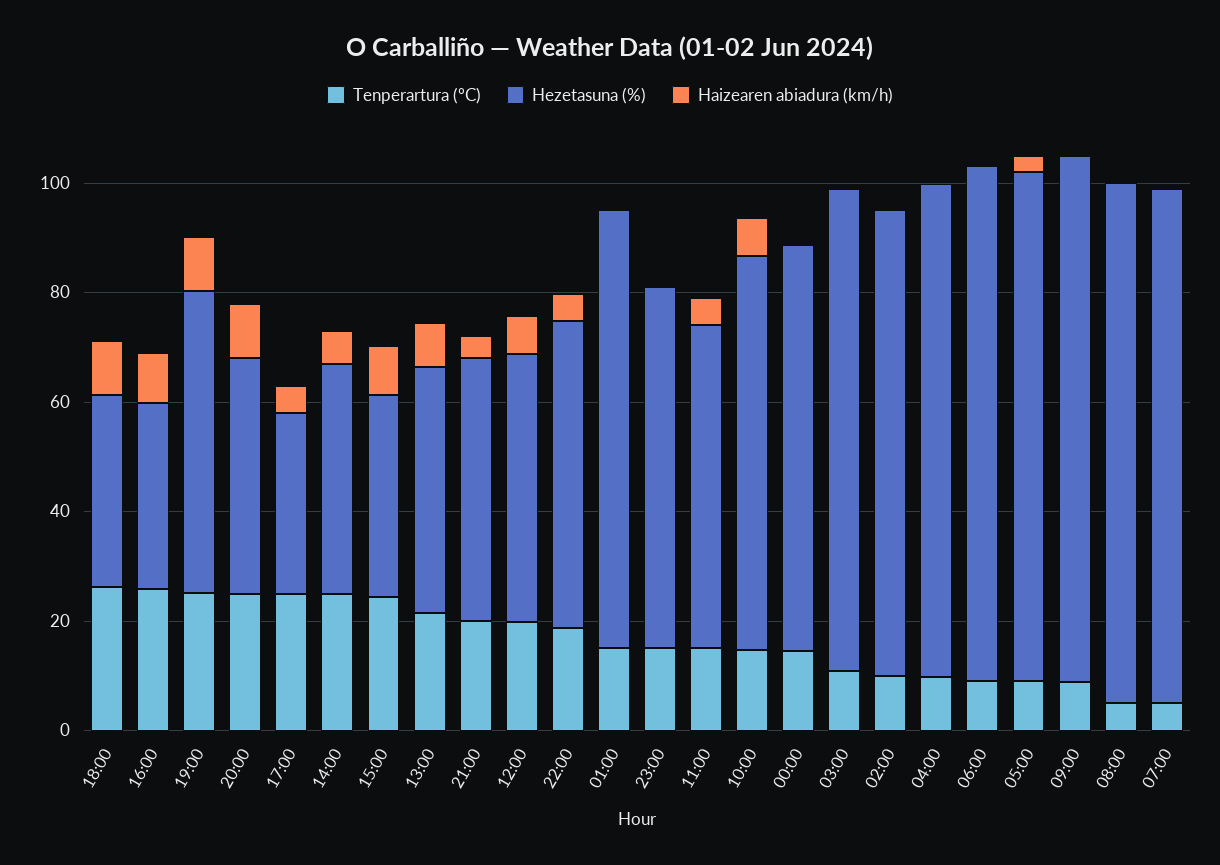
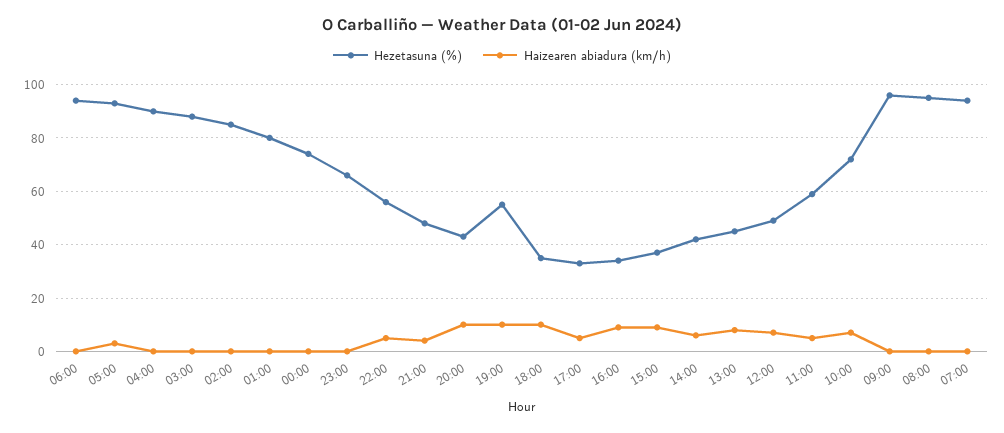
Tenperartura (ºC), 18:00: 25 -> none
Tenperartura (ºC), 16:00: 25 -> none
Tenperartura (ºC), 19:00: 25 -> none
Tenperartura (ºC), 20:00: 25 -> none
Tenperartura (ºC), 17:00: 25 -> none
Tenperartura (ºC), 14:00: 25 -> none
Tenperartura (ºC), 15:00: 25 -> none
Tenperartura (ºC), 13:00: 20 -> none
Tenperartura (ºC), 21:00: 20 -> none
Tenperartura (ºC), 12:00: 20 -> none
Tenperartura (ºC), 22:00: 20 -> none
Tenperartura (ºC), 01:00: 15 -> none
Tenperartura (ºC), 23:00: 15 -> none
Tenperartura (ºC), 11:00: 15 -> none
Tenperartura (ºC), 10:00: 15 -> none
Tenperartura (ºC), 00:00: 15 -> none
Tenperartura (ºC), 03:00: 10 -> none
Tenperartura (ºC), 02:00: 10 -> none
Tenperartura (ºC), 04:00: 10 -> none
Tenperartura (ºC), 06:00: 10 -> none
Tenperartura (ºC), 05:00: 10 -> none
Tenperartura (ºC), 09:00: 10 -> none
Tenperartura (ºC), 08:00: 5 -> none
Tenperartura (ºC), 07:00: 5 -> none

